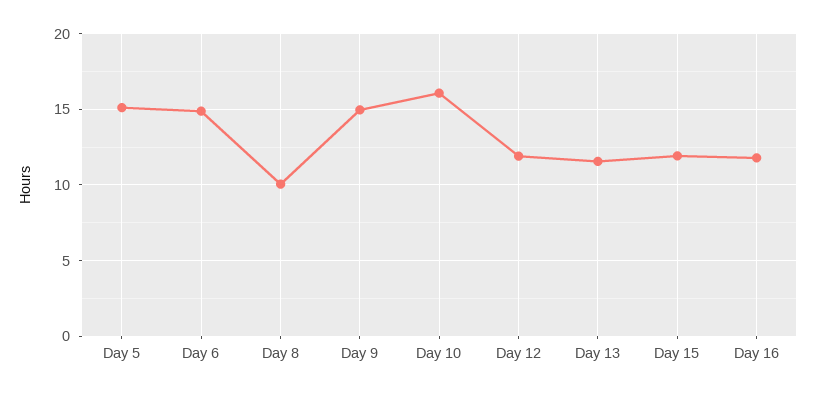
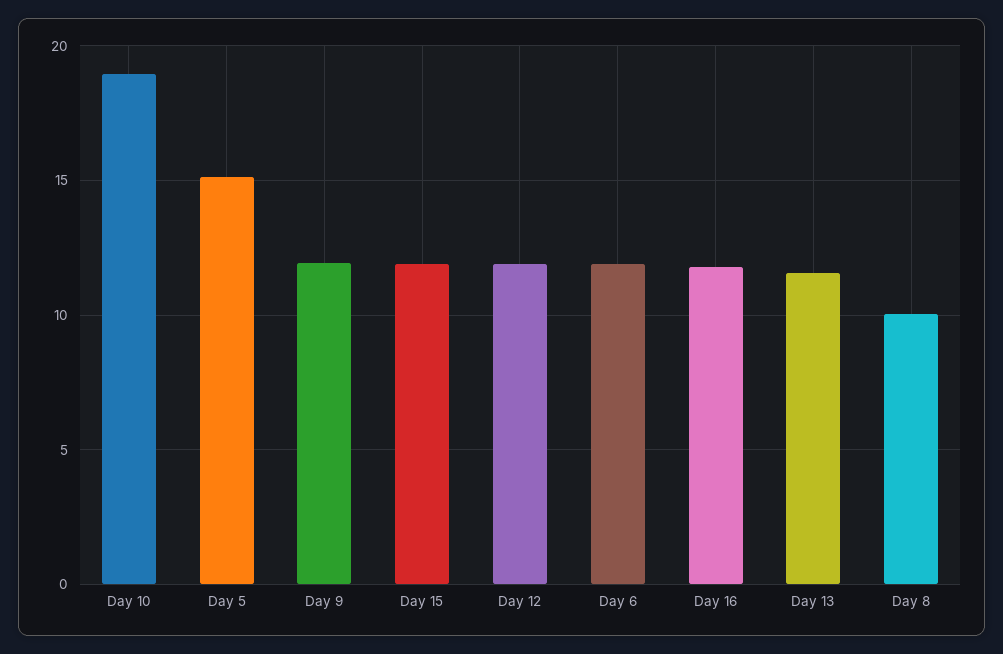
Day 6: 15 -> 12
Day 9: 15 -> 12
Day 10: 16 -> 19

